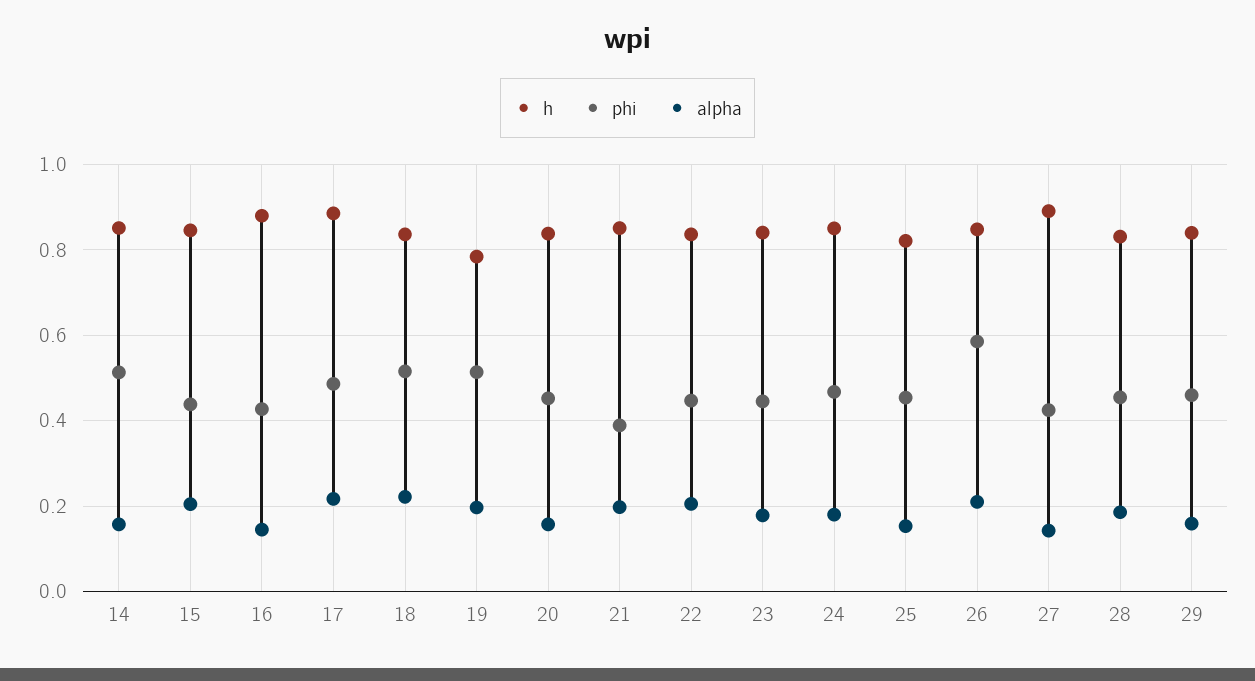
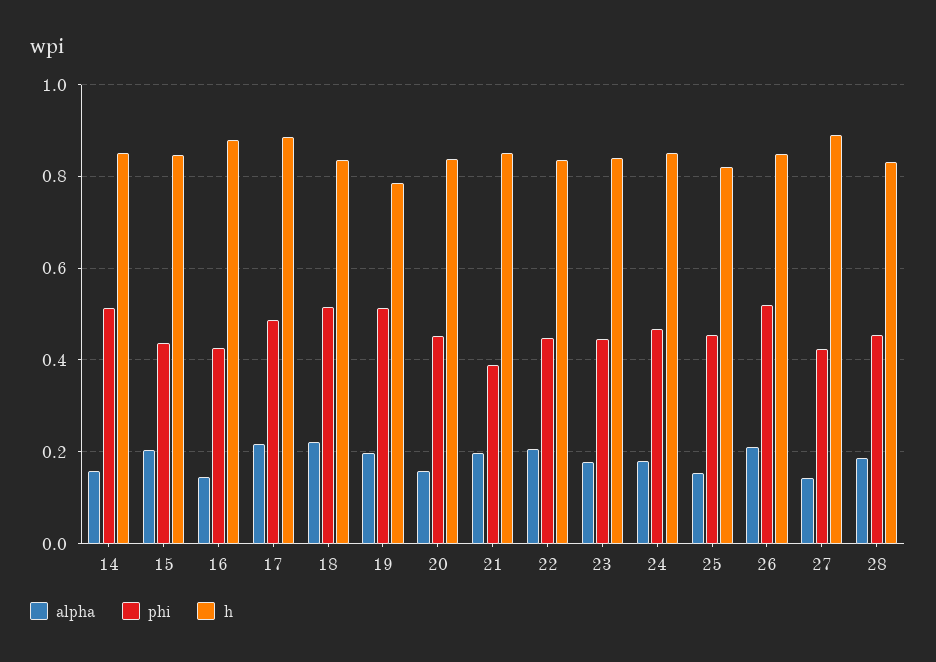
phi, 26: 0.58 -> 0.52
h, 29: 0.84 -> none
phi, 29: 0.46 -> none
alpha, 29: 0.16 -> none

